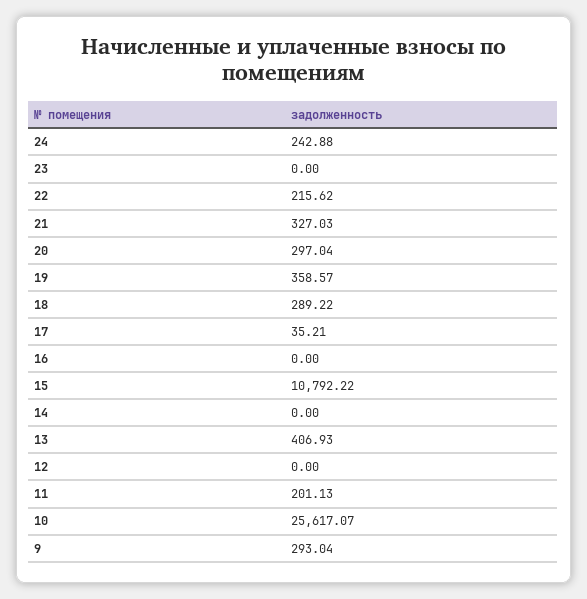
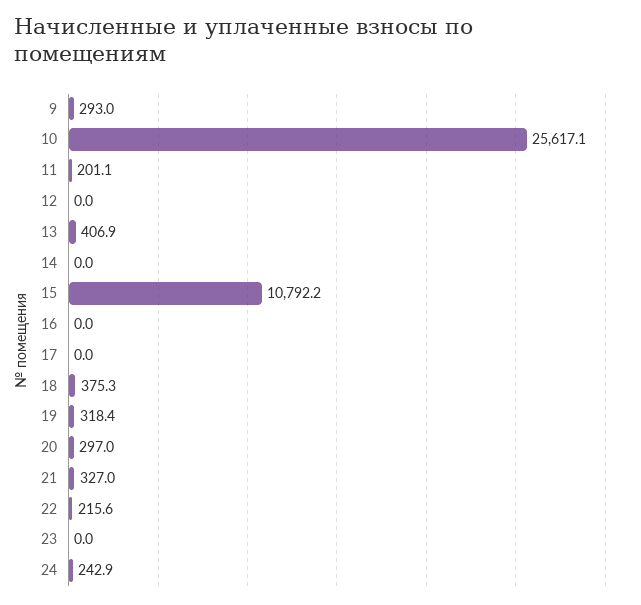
19: 358.57 -> 318.4
18: 289.22 -> 375.3
17: 35.21 -> 0

